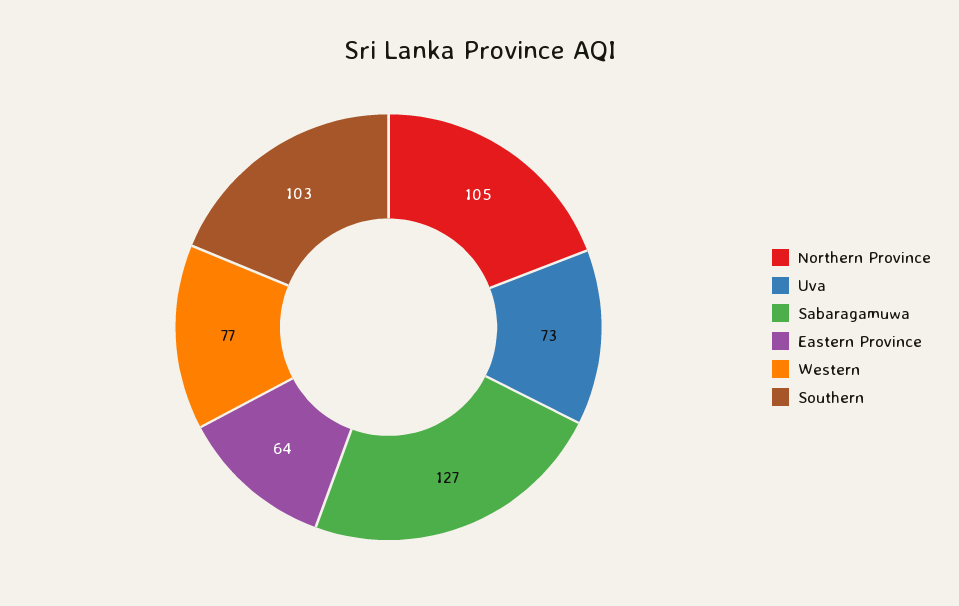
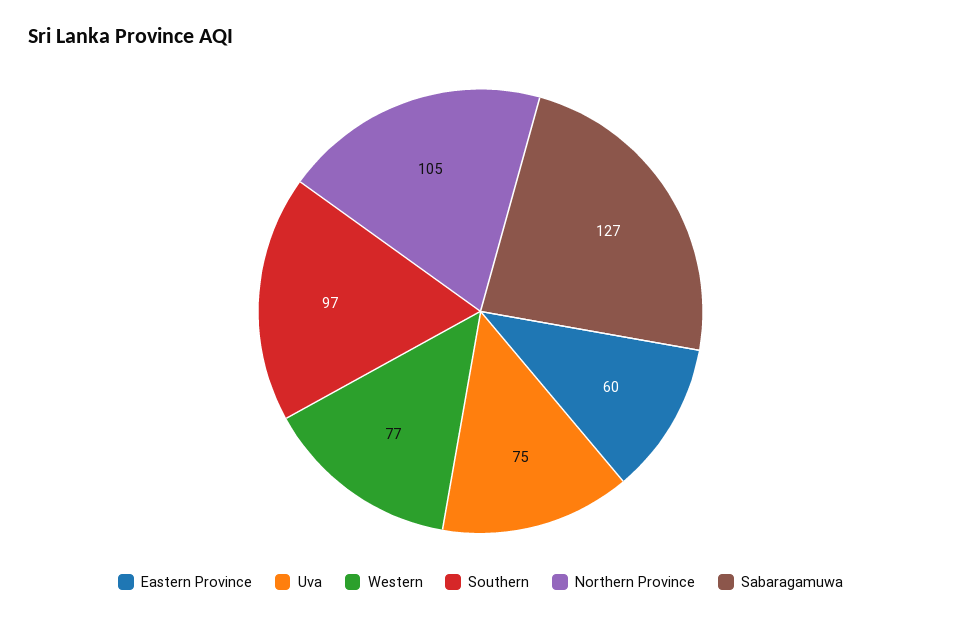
Uva: 73 -> 75
Eastern Province: 64 -> 60
Southern: 103 -> 97

